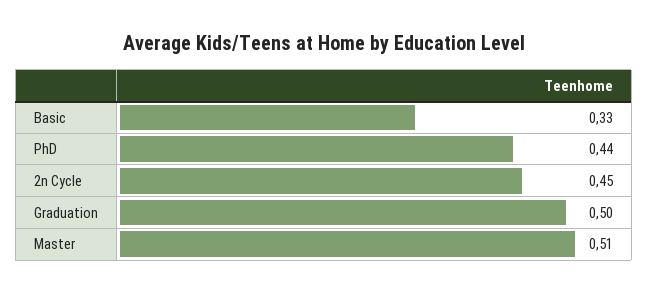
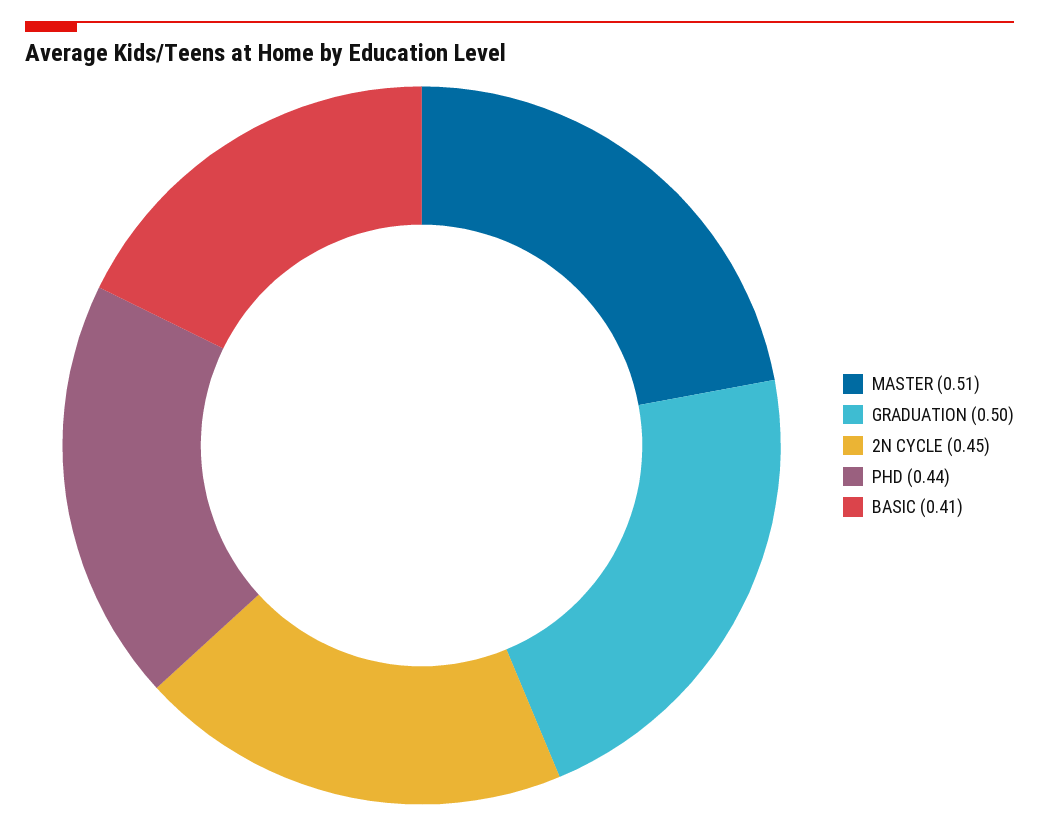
Basic: 0.33 -> 0.41

